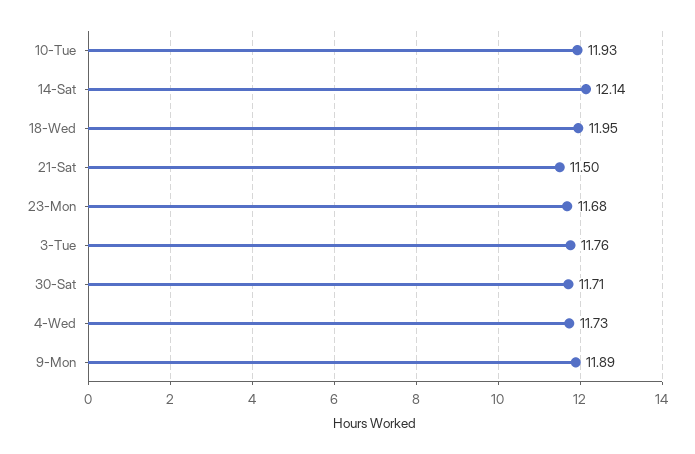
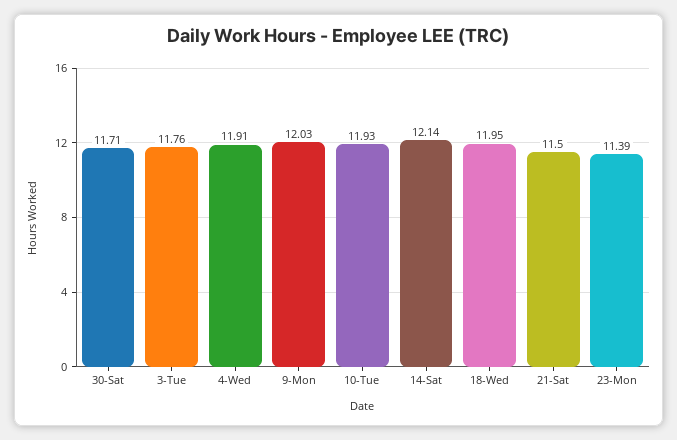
23-Mon: 11.68 -> 11.39
4-Wed: 11.73 -> 11.91
9-Mon: 11.89 -> 12.03

